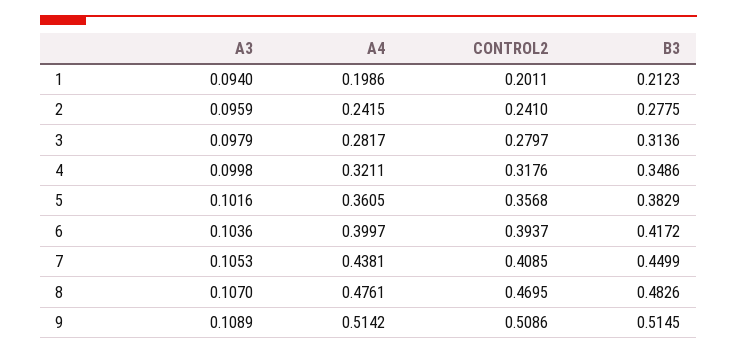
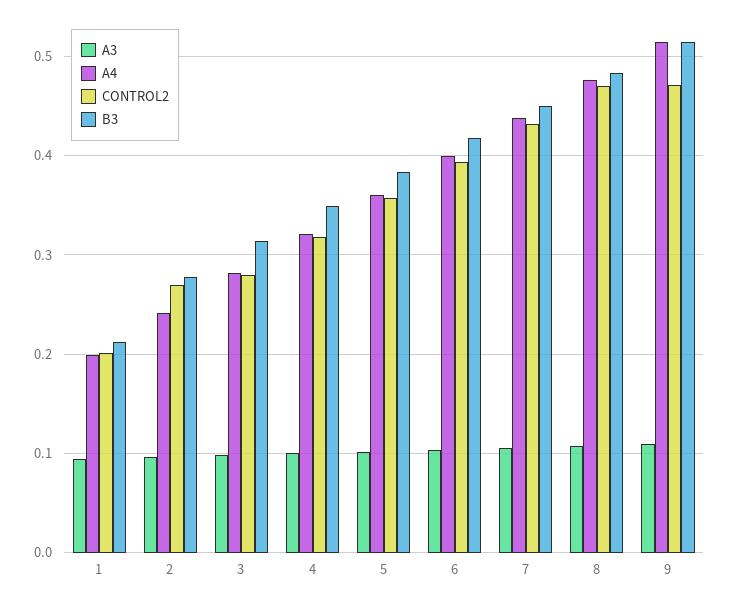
CONTROL2, 2: 0.241 -> 0.27
CONTROL2, 7: 0.4085 -> 0.43
CONTROL2, 9: 0.5086 -> 0.47

